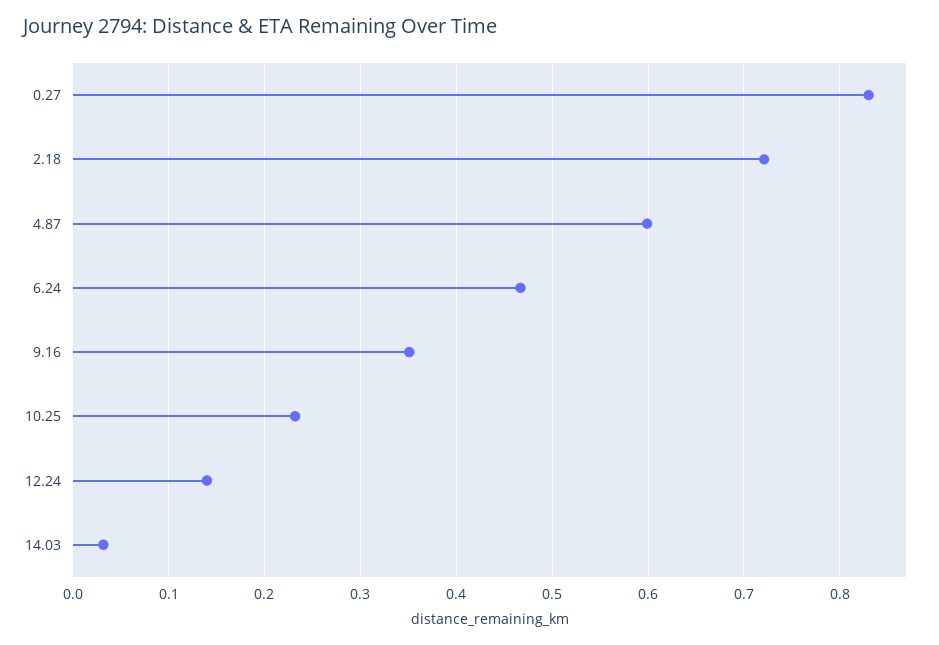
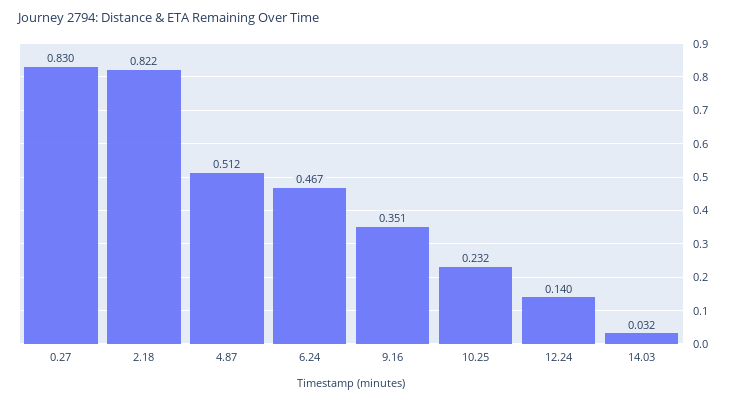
2.18: 0.72 -> 0.822
4.87: 0.6 -> 0.512

